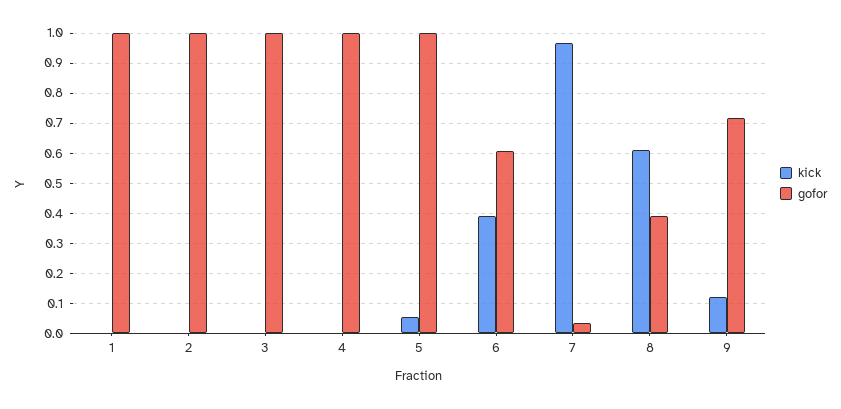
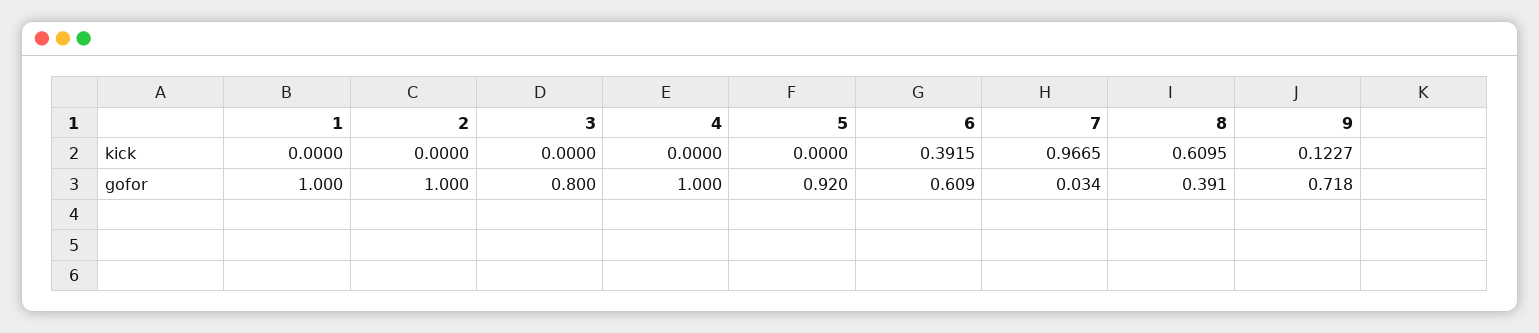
gofor, 3: 1 -> 0.8
kick, 5: 0.06 -> 0
gofor, 5: 1 -> 0.92

